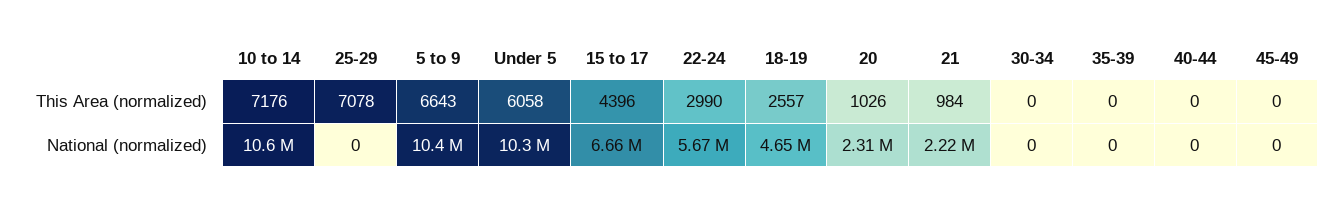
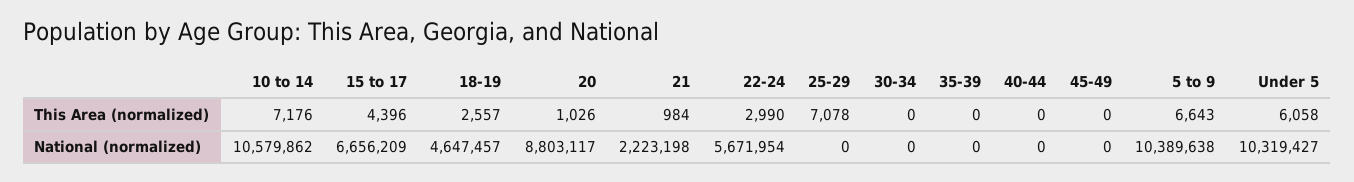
20, National (normalized): 2310000 -> 8803117

